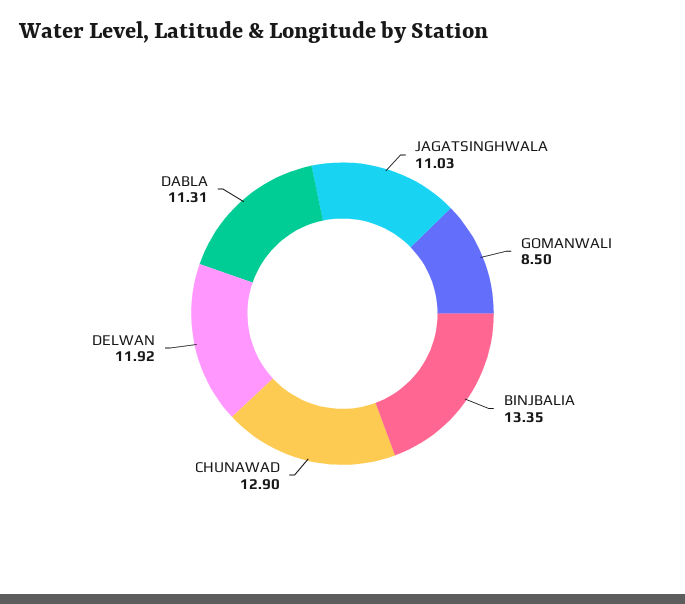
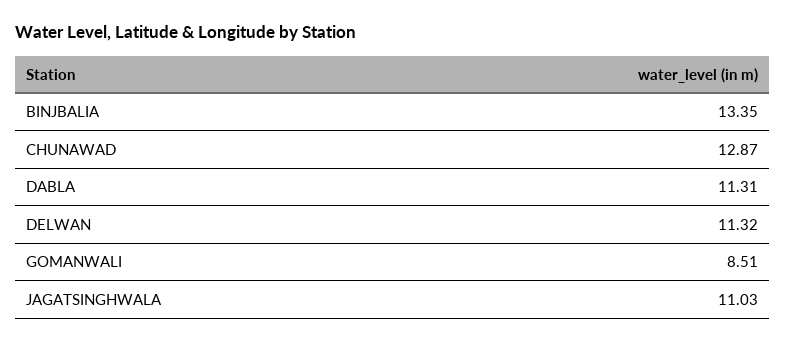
GOMANWALI: 8.5 -> 8.51
CHUNAWAD: 12.9 -> 12.87
DELWAN: 11.92 -> 11.32

